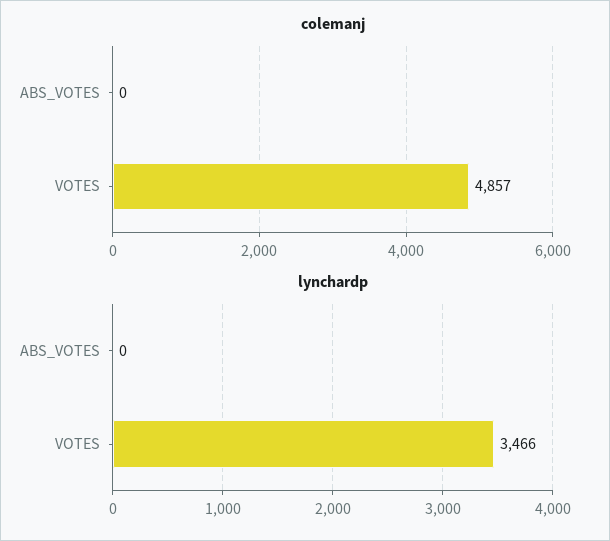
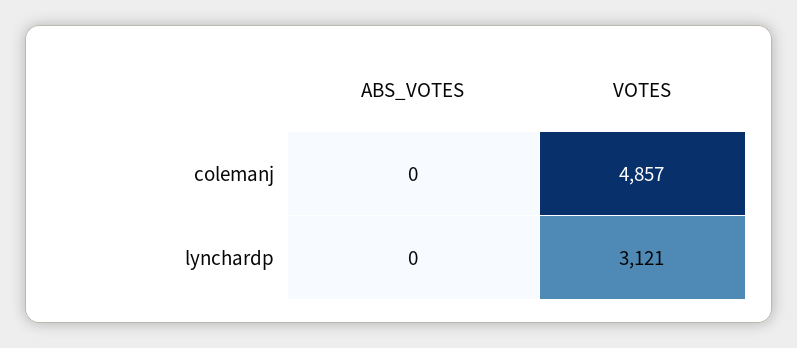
lynchardp, VOTES: 3466 -> 3121

